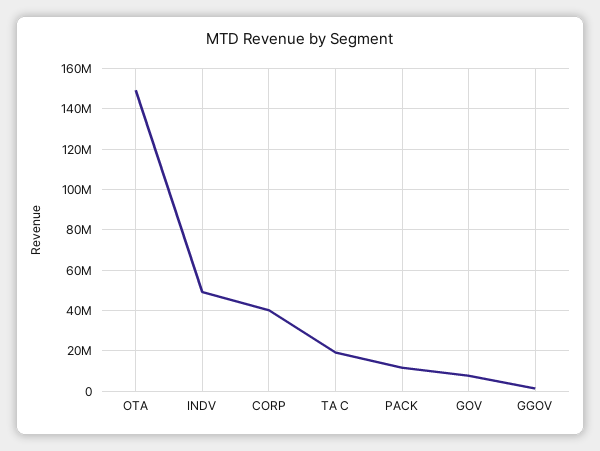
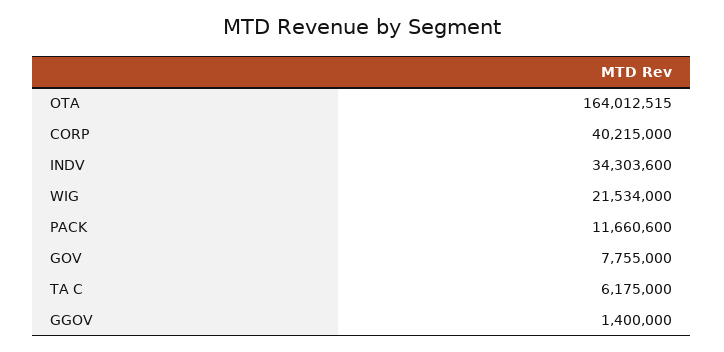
OTA: 150000000 -> 164012515
INDV: 50000000 -> 34303600
TA C: 20000000 -> 6175000
WIG: none -> 21534000

